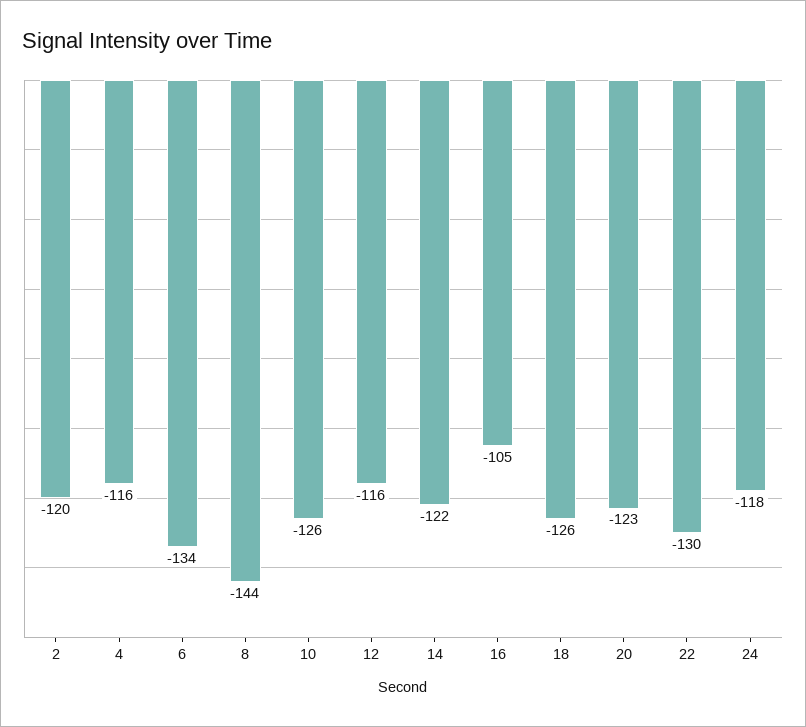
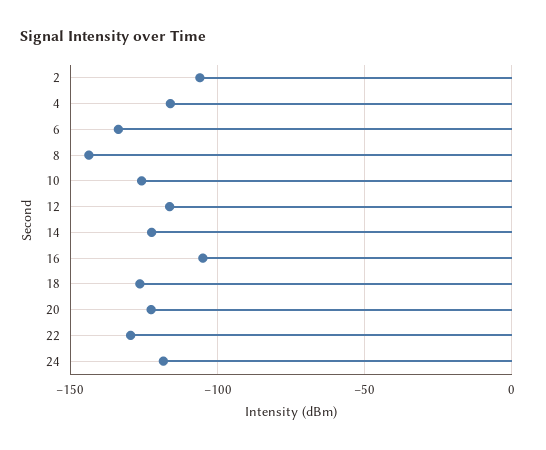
2: -120 -> -105

